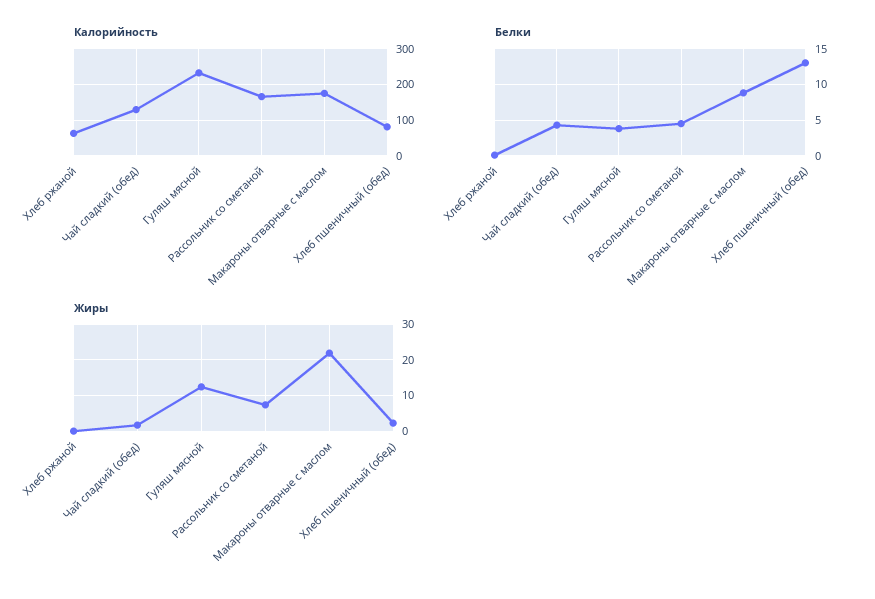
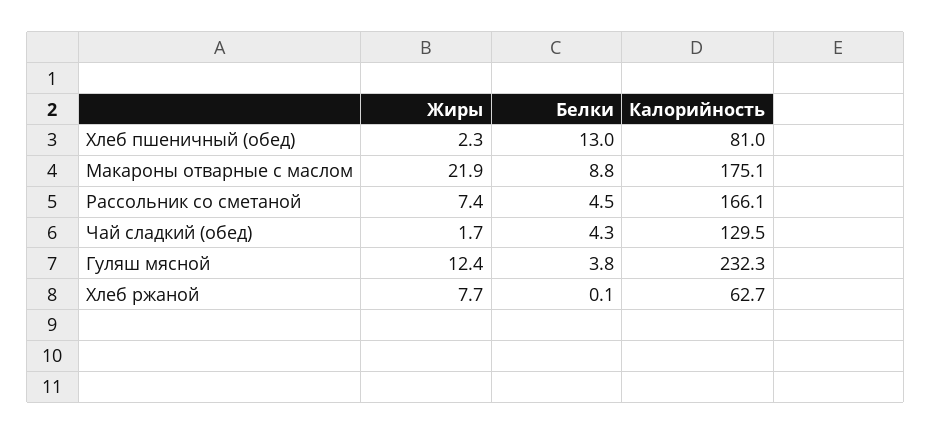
Жиры, Хлеб ржаной: 0 -> 7.7

